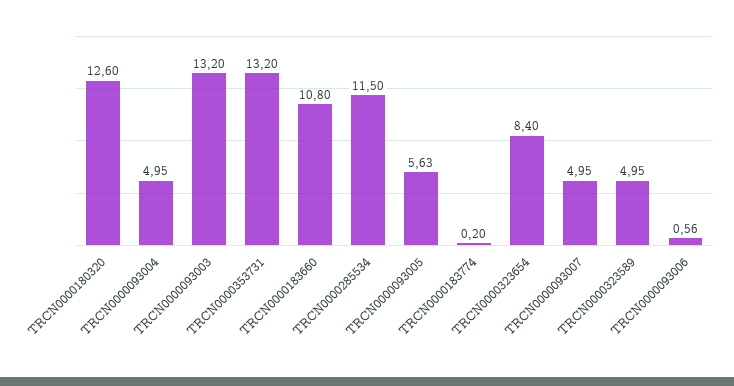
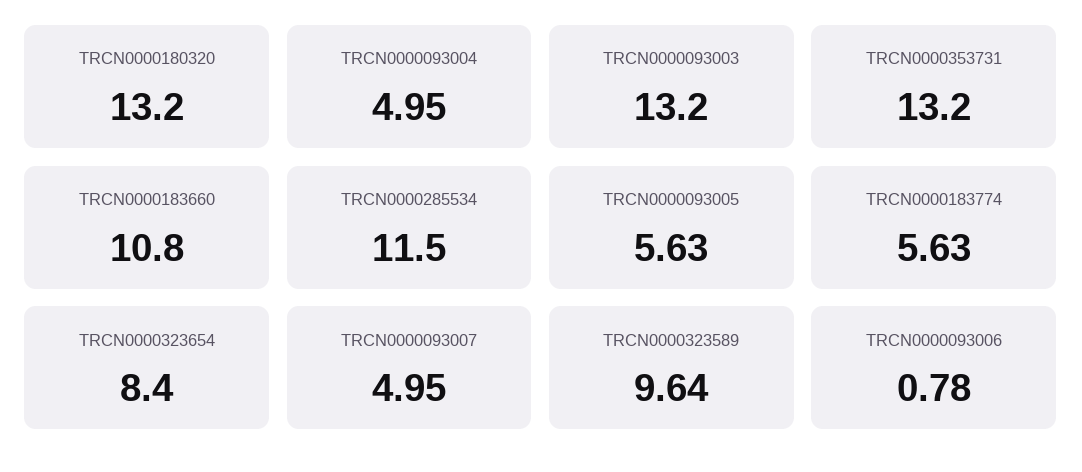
TRCN0000180320: 12.6 -> 13.2
TRCN0000183774: 0.2 -> 5.63
TRCN0000323589: 4.95 -> 9.64
TRCN0000093006: 0.56 -> 0.78

